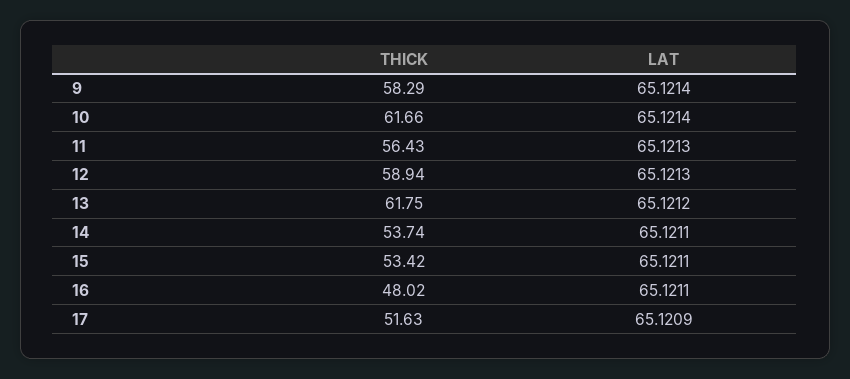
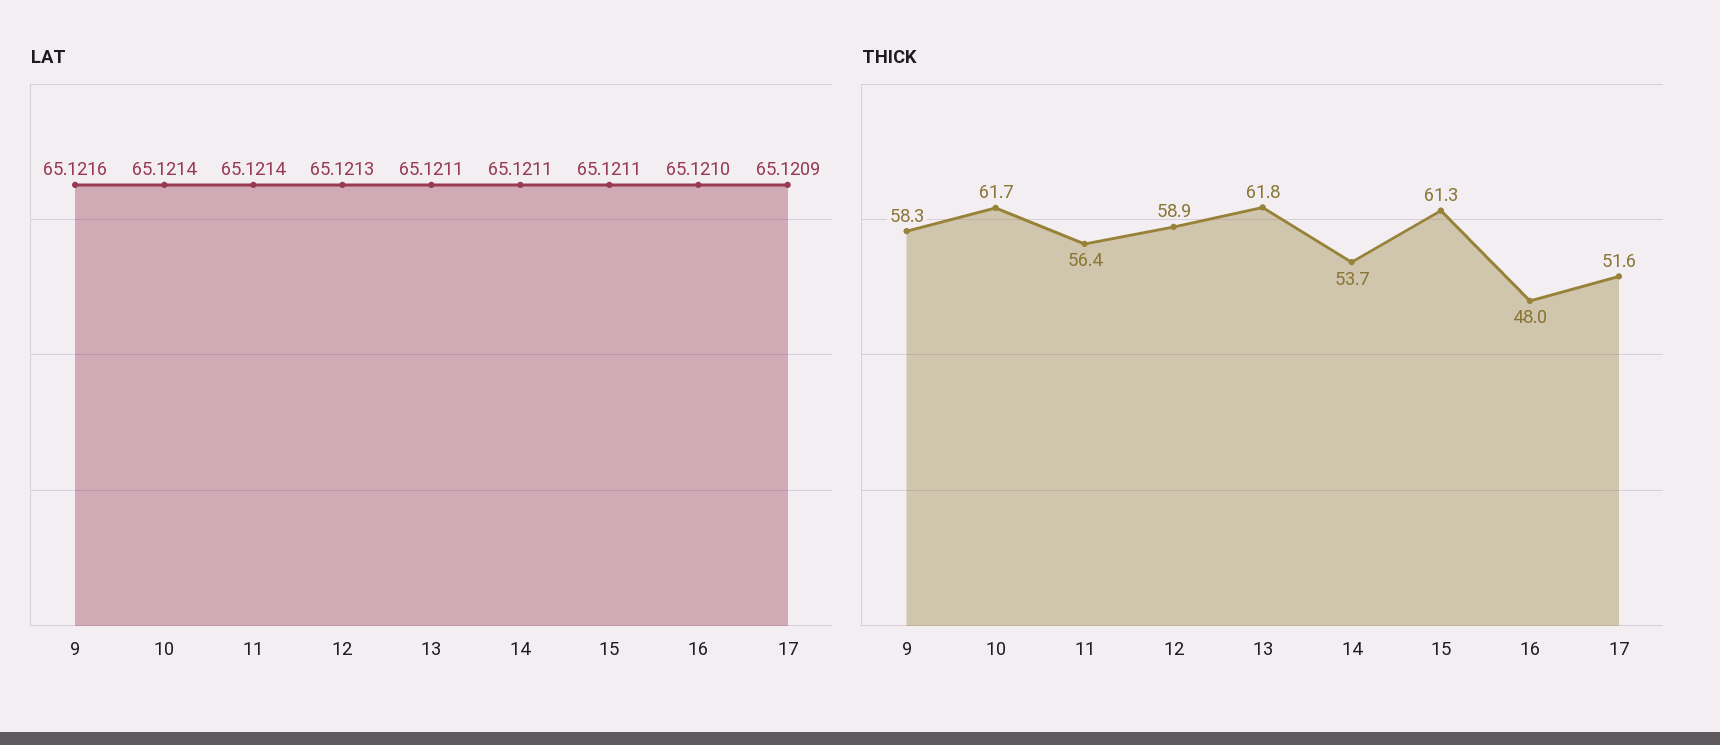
LAT, 9: 65.1214 -> 65.1216
LAT, 11: 65.1213 -> 65.1214
LAT, 13: 65.1212 -> 65.1211
THICK, 15: 53.42 -> 61.3
LAT, 16: 65.1211 -> 65.121

